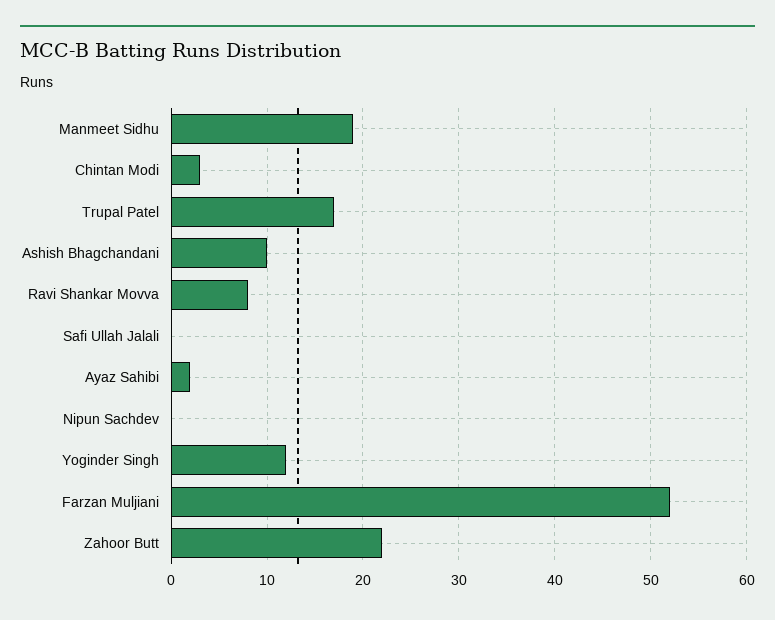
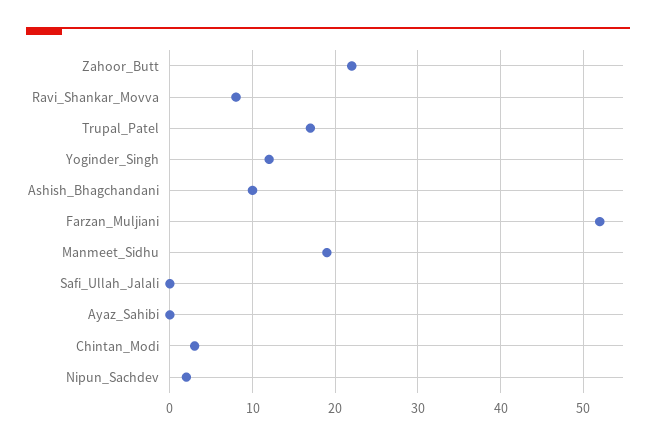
Ayaz Sahibi: 2 -> 0
Nipun Sachdev: 0 -> 2

